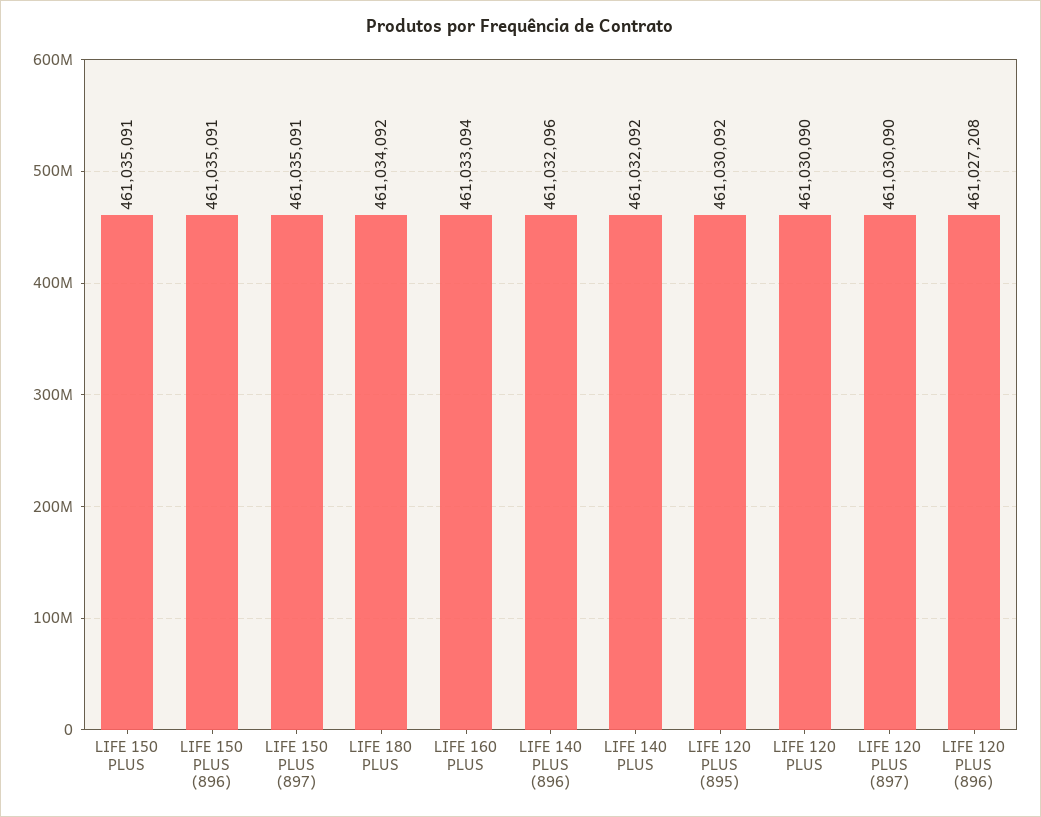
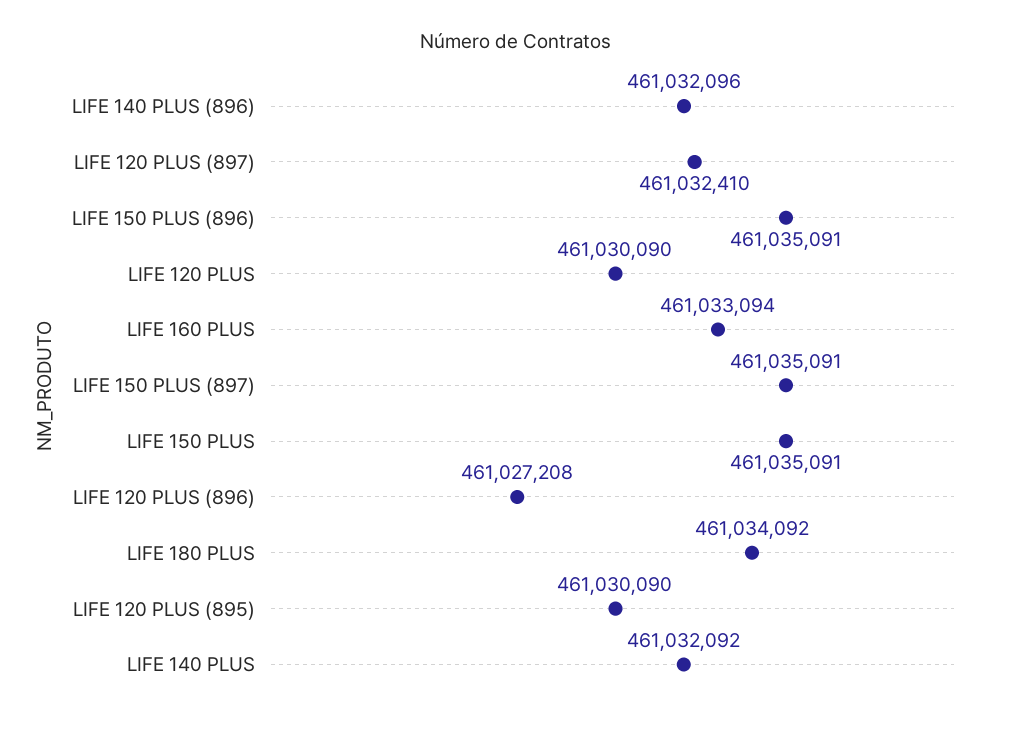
LIFE 120 PLUS (895): 461030092 -> 461030090
LIFE 120 PLUS (897): 461030090 -> 461032410

